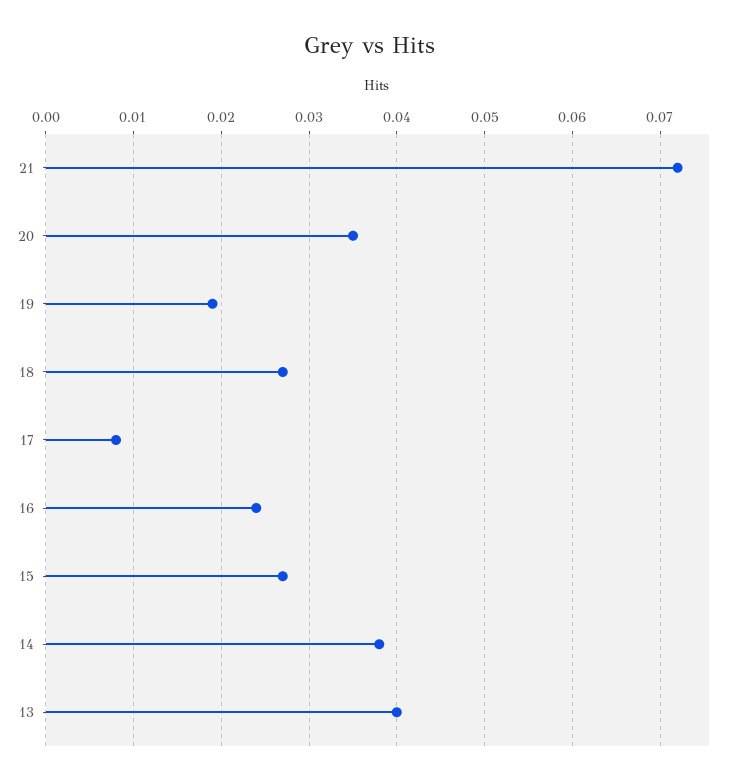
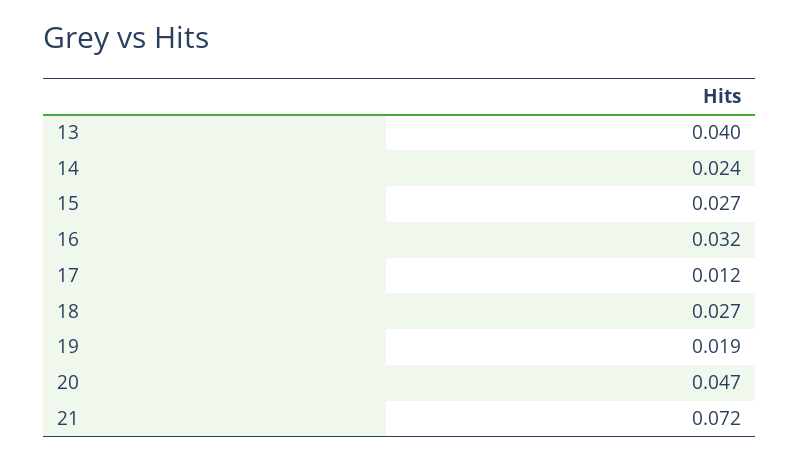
20: 0.035 -> 0.047
17: 0.008 -> 0.012
16: 0.024 -> 0.032
14: 0.038 -> 0.024

